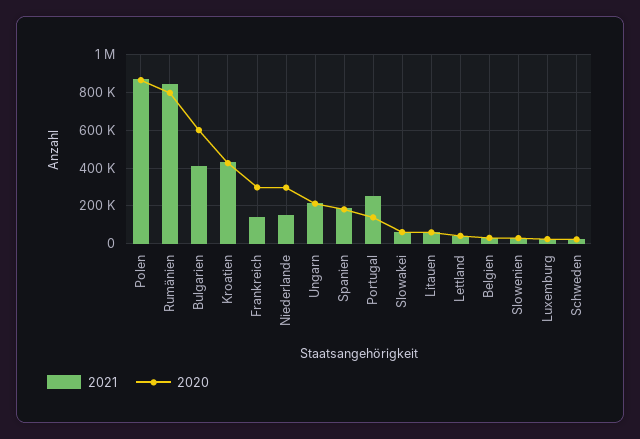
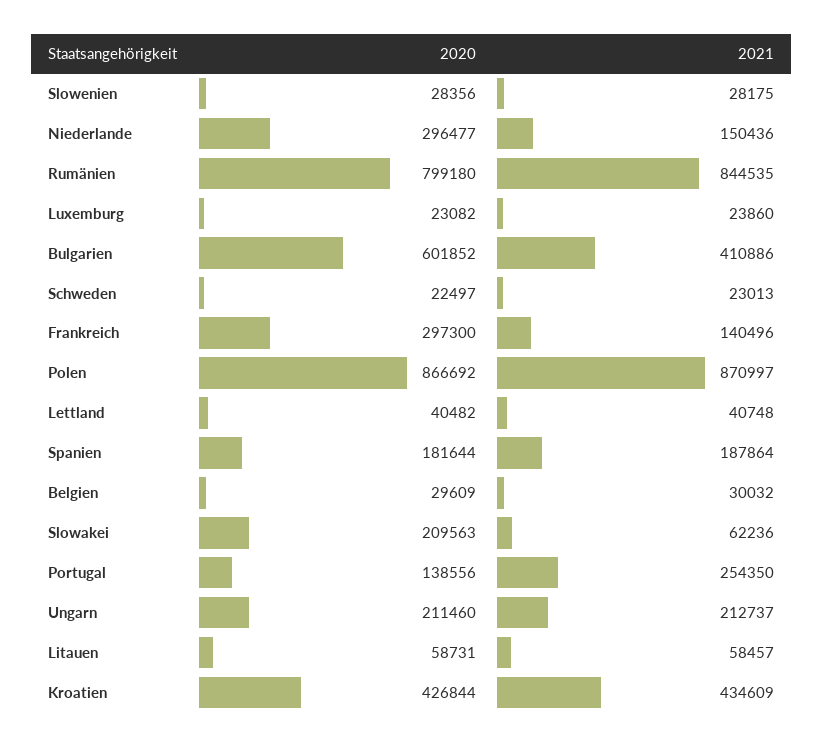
2020, Slowakei: 50000 -> 209563

